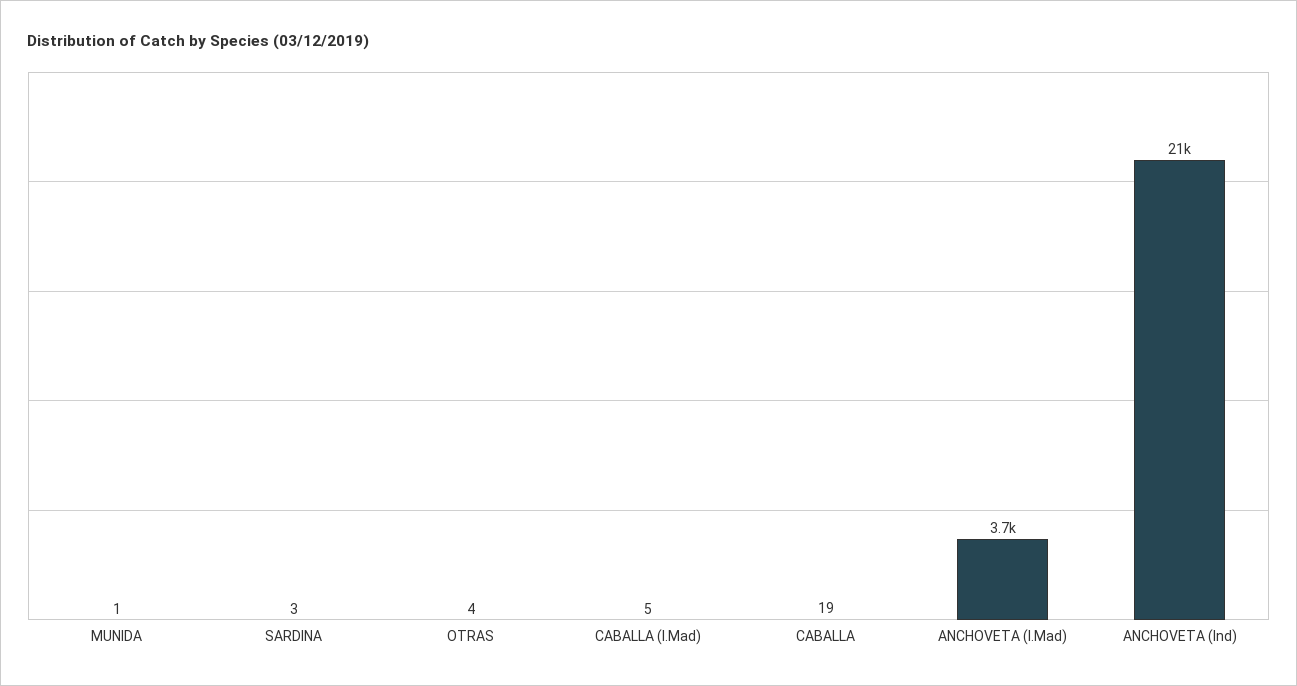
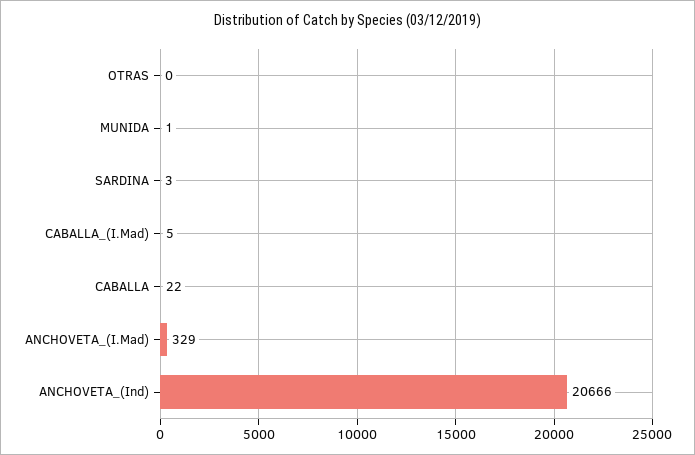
OTRAS: 4 -> 0
CABALLA: 19 -> 22
ANCHOVETA (I.Mad): 3700 -> 329

